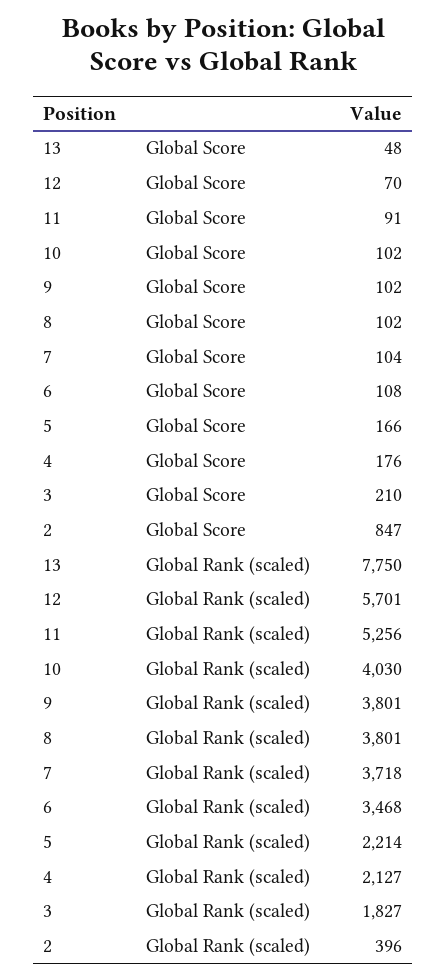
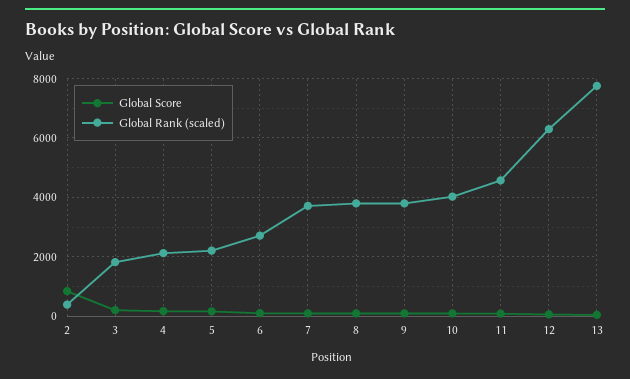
Global Rank (scaled), 12: 5701 -> 6250
Global Rank (scaled), 11: 5256 -> 4500
Global Rank (scaled), 6: 3468 -> 2750

